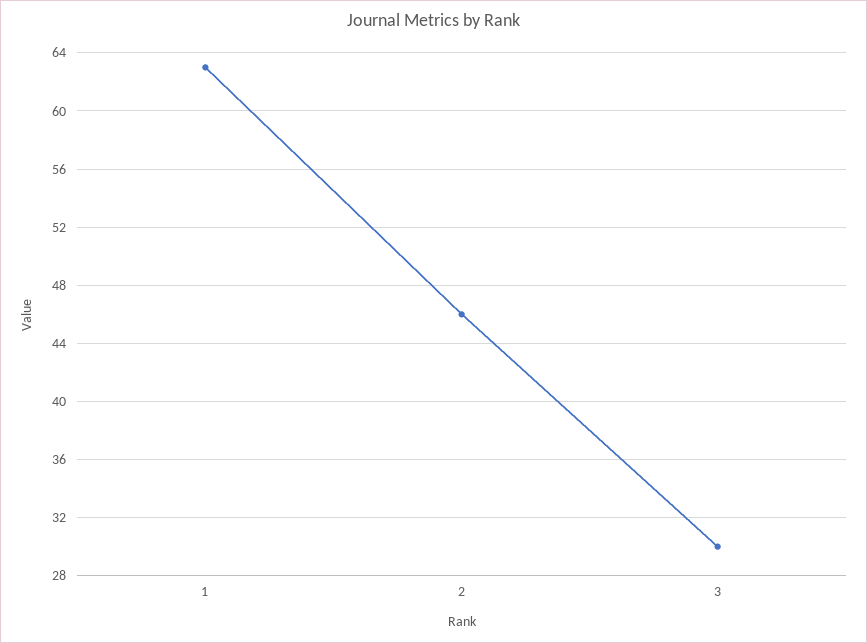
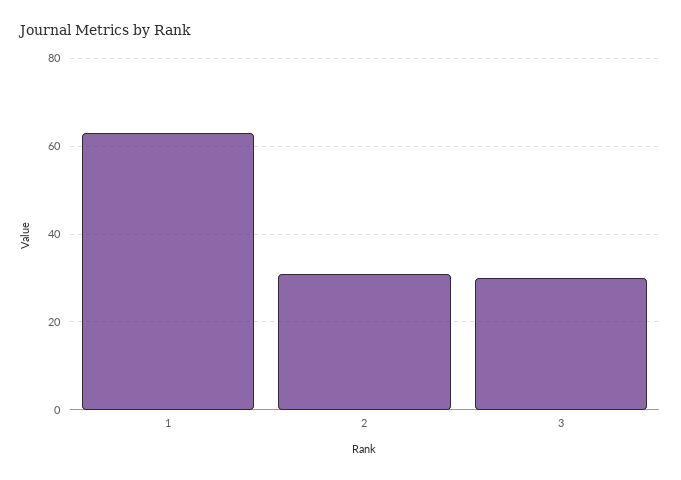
2: 46 -> 30

